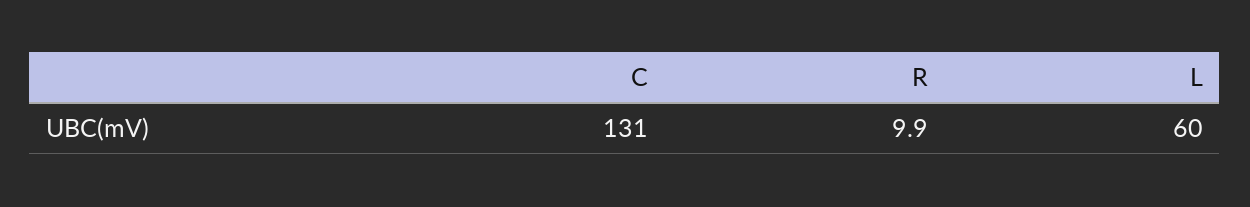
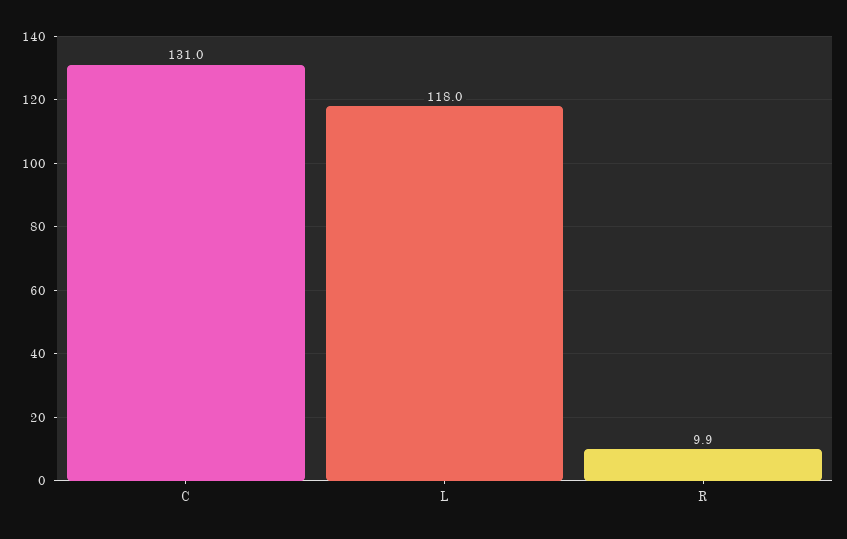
L: 60 -> 118

